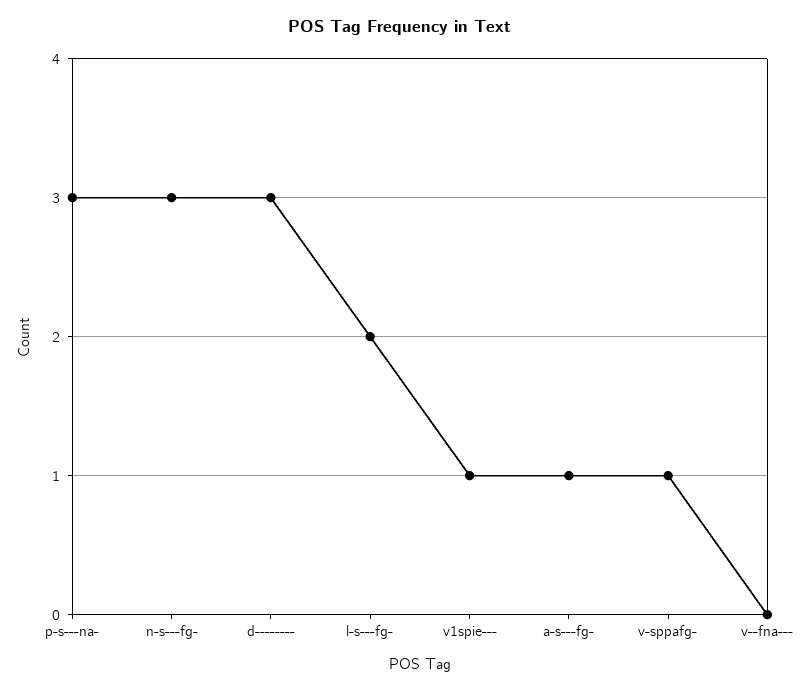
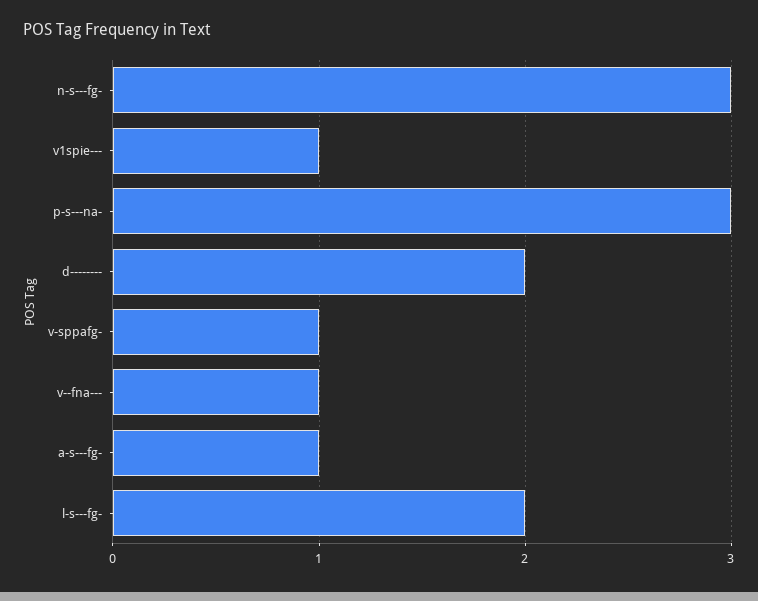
d--------: 3 -> 2
v--fna---: 0 -> 1

